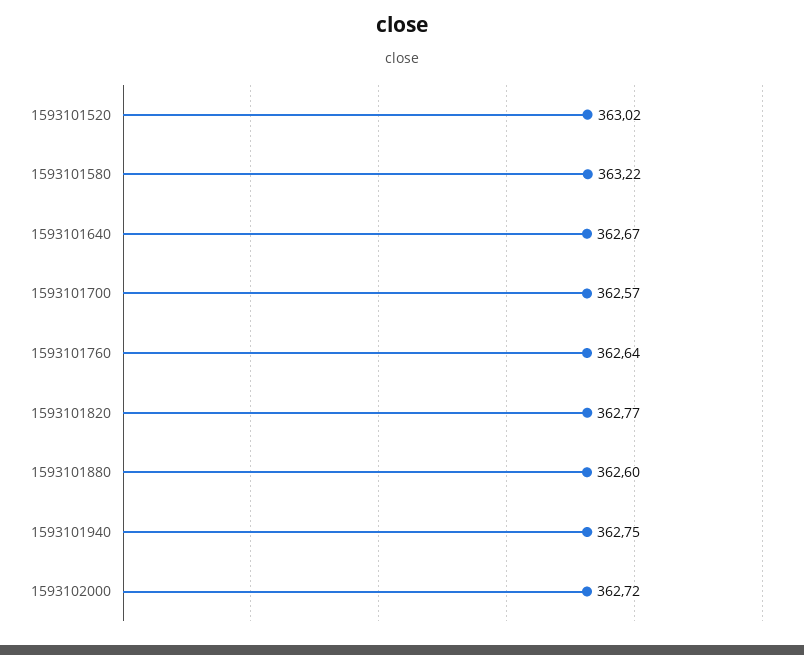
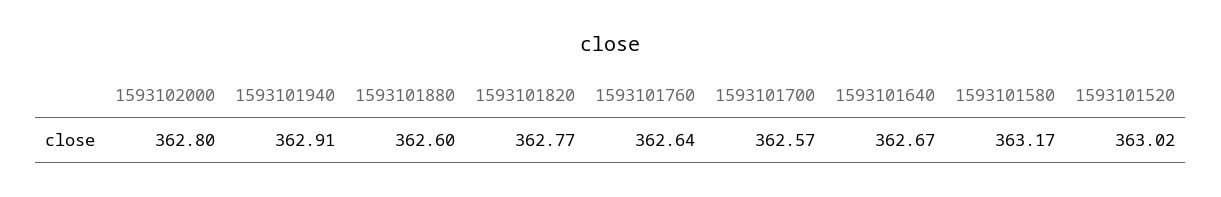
1593101580: 363.22 -> 363.17
1593101940: 362.75 -> 362.91
1593102000: 362.72 -> 362.8

